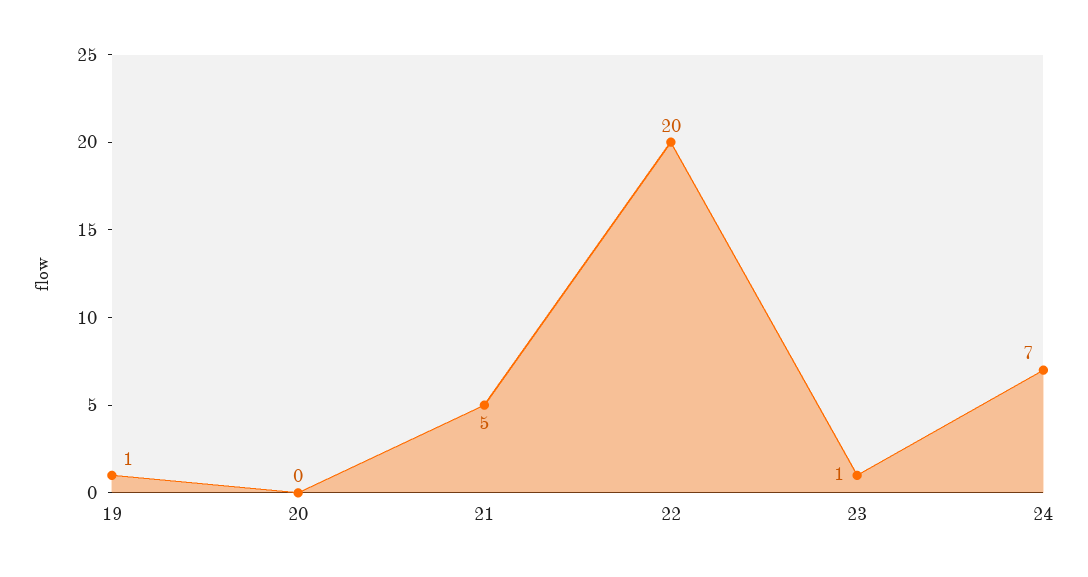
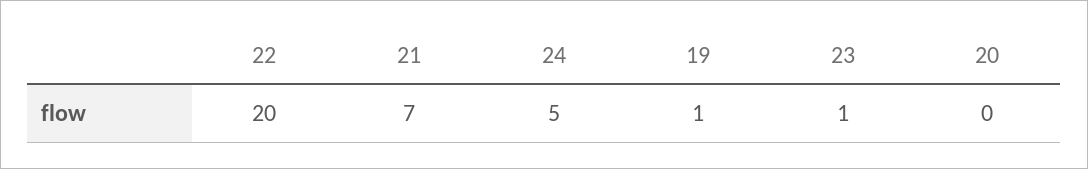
21: 5 -> 7
24: 7 -> 5

